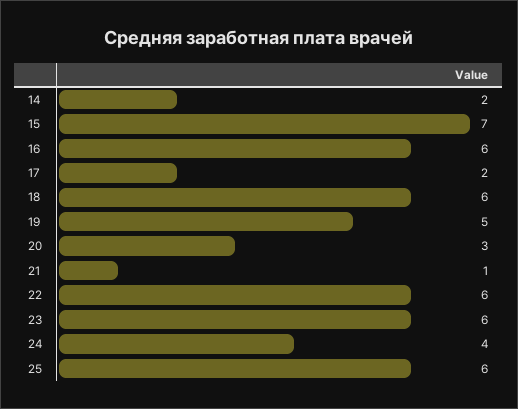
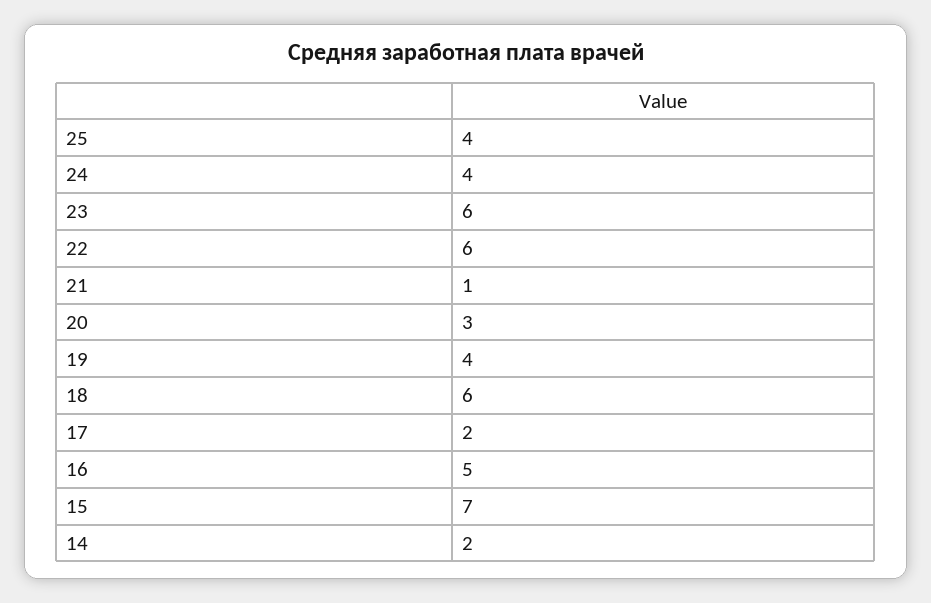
16: 6 -> 5
19: 5 -> 4
25: 6 -> 4

